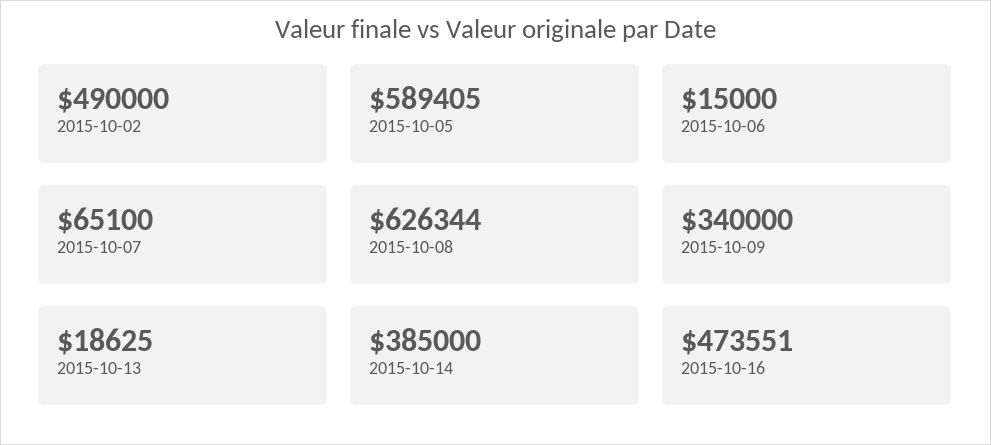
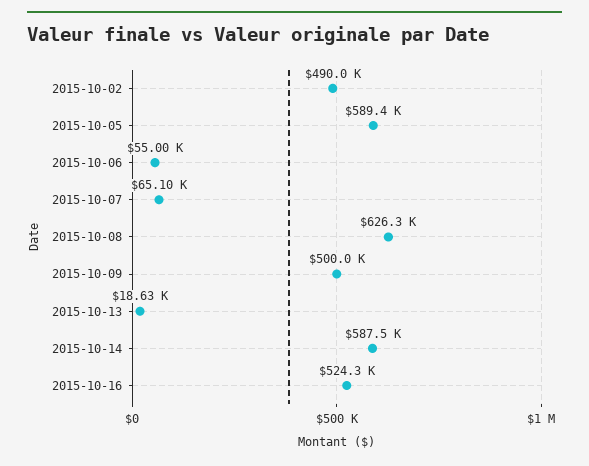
2015-10-06: 15000 -> 55000
2015-10-09: 340000 -> 500000
2015-10-14: 385000 -> 587500
2015-10-16: 473551 -> 524300

